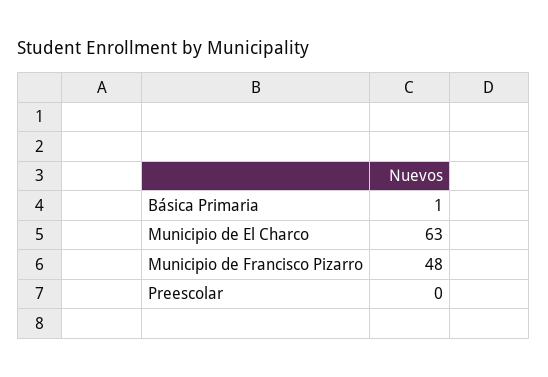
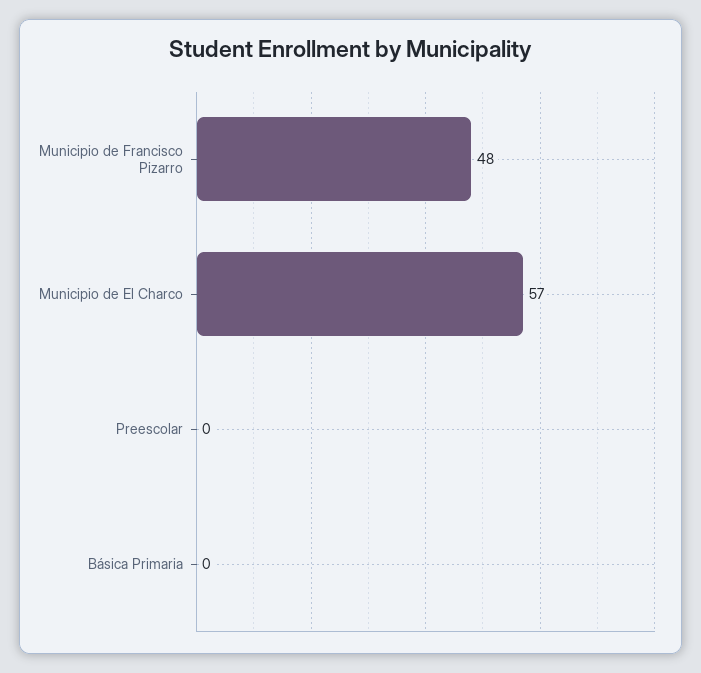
Básica Primaria: 1 -> 0
Municipio de El Charco: 63 -> 57

